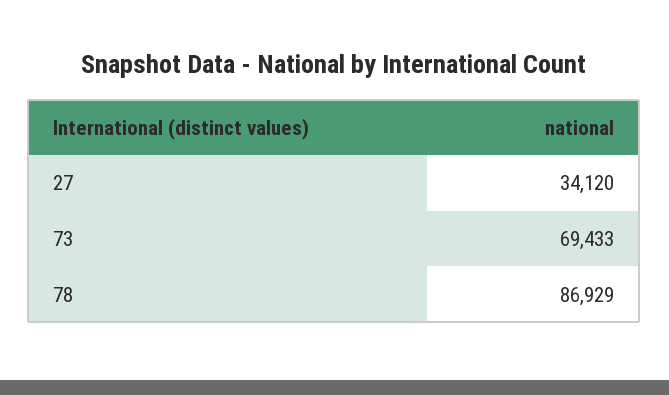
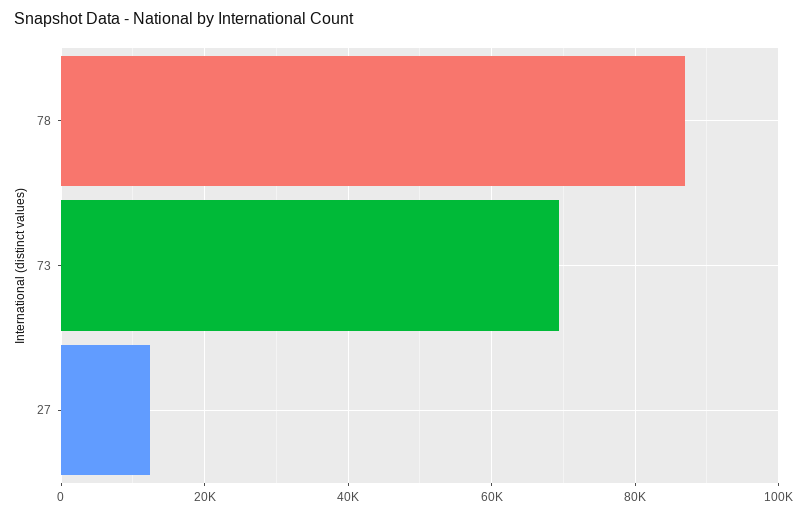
27: 34120 -> 12000

